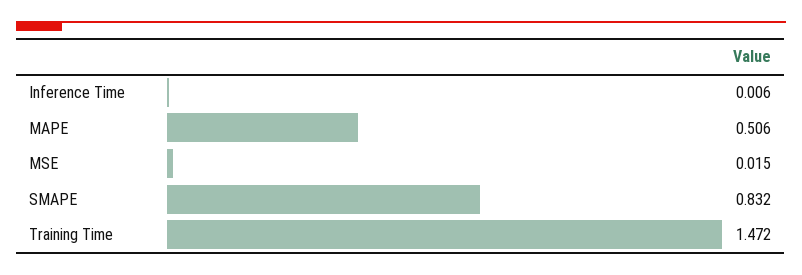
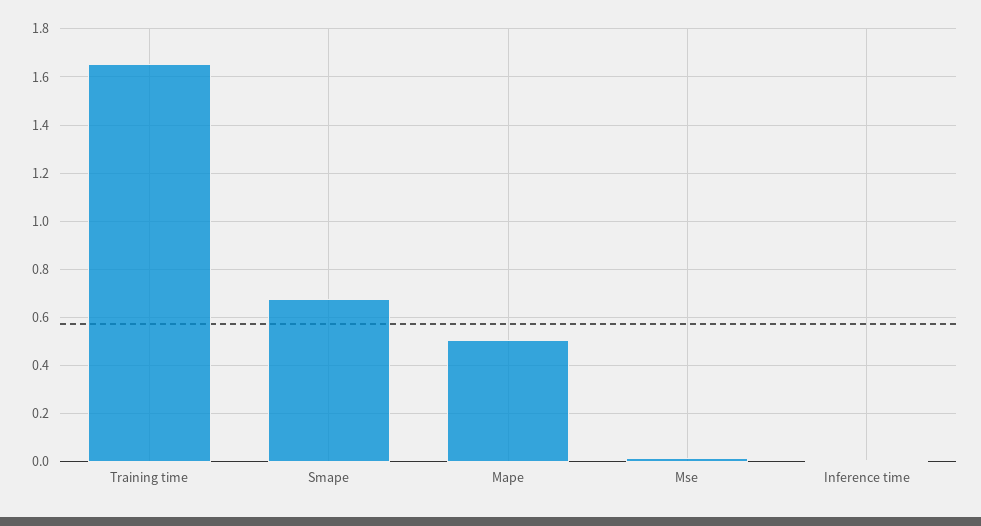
SMAPE: 0.832 -> 0.675
Training Time: 1.472 -> 1.65

